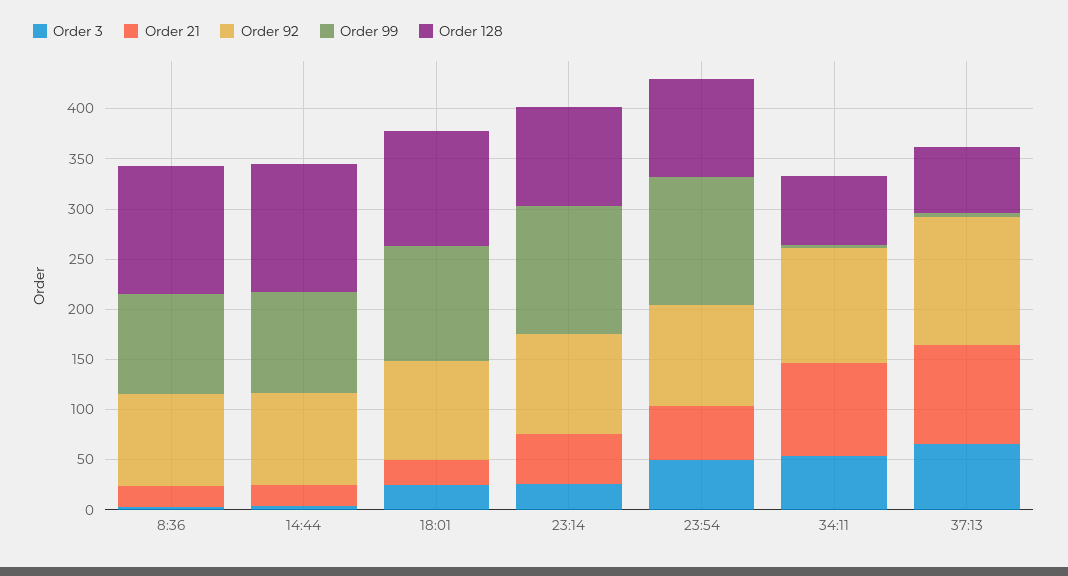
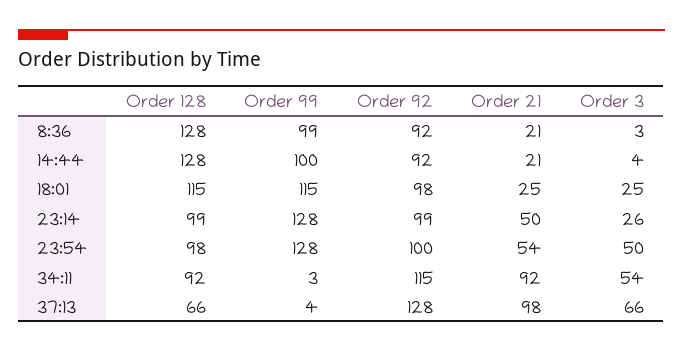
Order 128, 34:11: 70 -> 92

